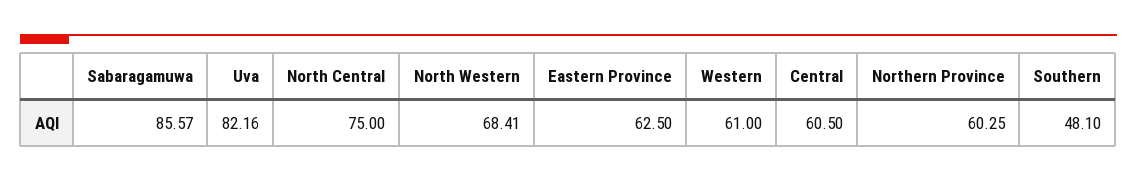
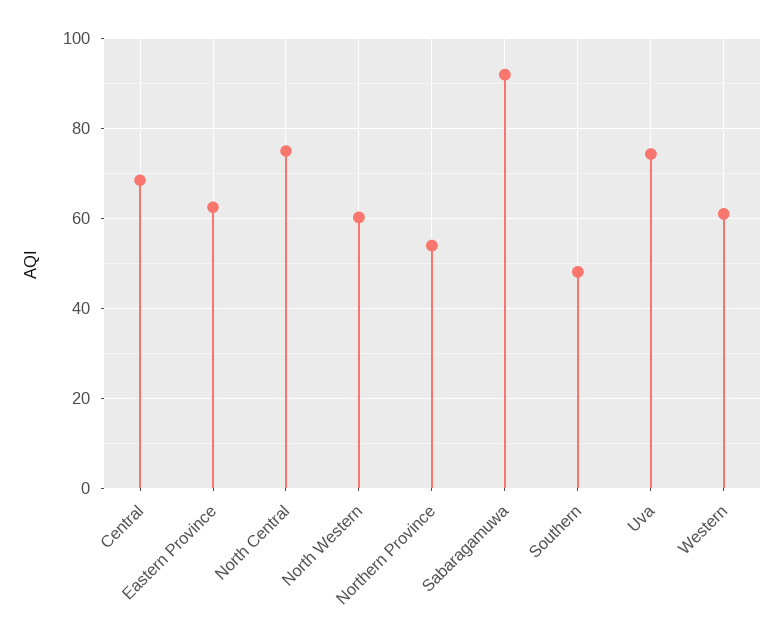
Sabaragamuwa: 85.57 -> 92
Uva: 82.16 -> 74
North Western: 68.41 -> 60
Central: 60.5 -> 68
Northern Province: 60.25 -> 54

